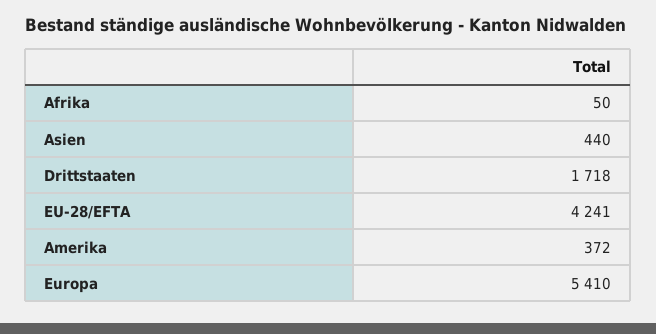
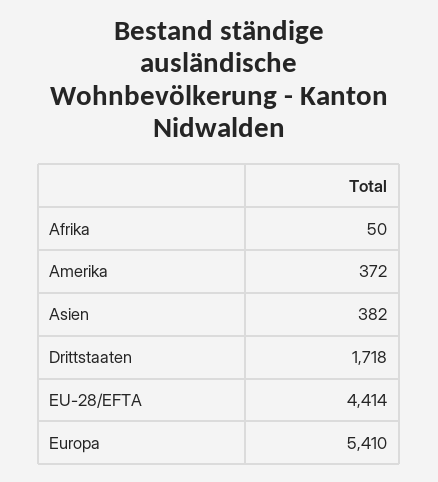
Asien: 440 -> 382
EU-28/EFTA: 4241 -> 4414

